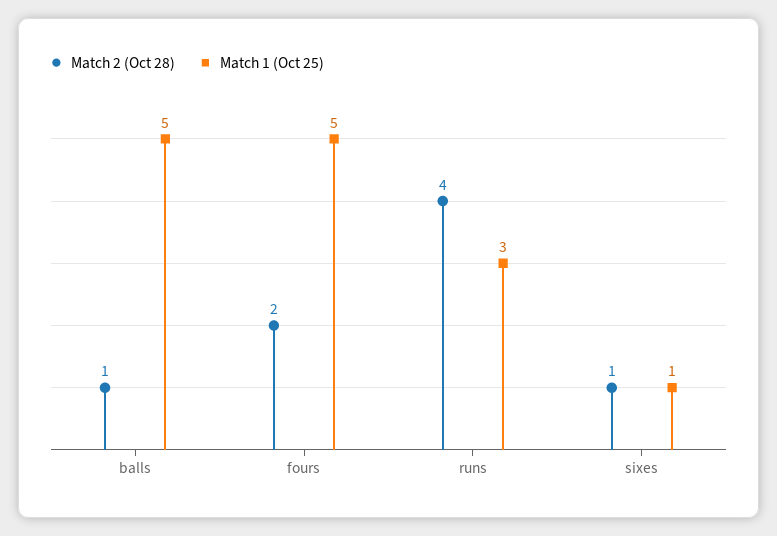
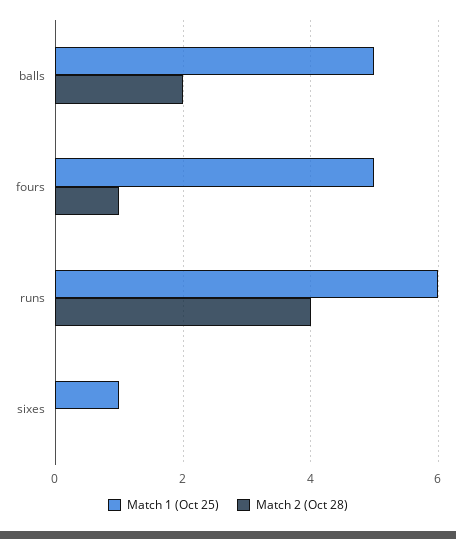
Match 2 (Oct 28), balls: 1 -> 2
Match 2 (Oct 28), fours: 2 -> 1
Match 1 (Oct 25), runs: 3 -> 6
Match 2 (Oct 28), sixes: 1 -> 0

